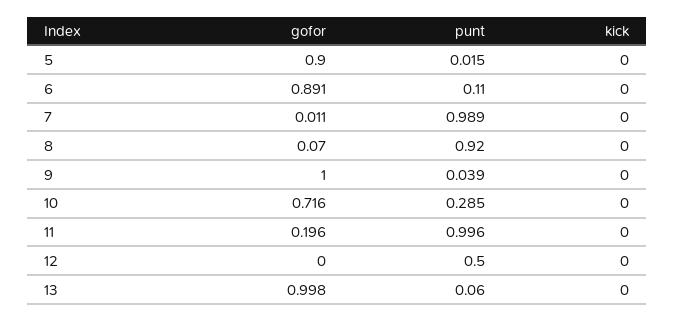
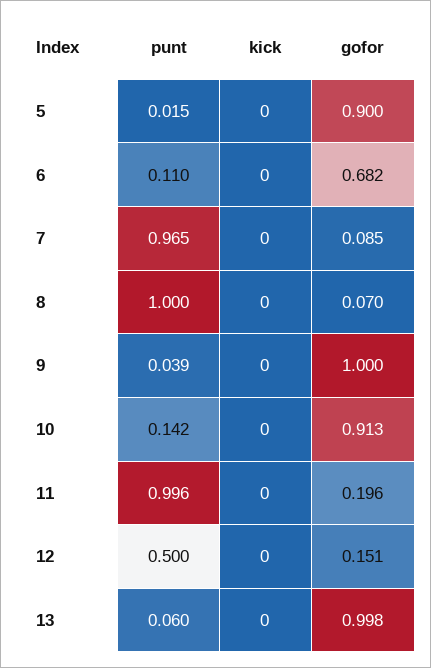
gofor, 6: 0.891 -> 0.682
gofor, 7: 0.011 -> 0.085
punt, 7: 0.989 -> 0.965
punt, 8: 0.92 -> 1
gofor, 10: 0.716 -> 0.913
punt, 10: 0.285 -> 0.142
gofor, 12: 0 -> 0.151

